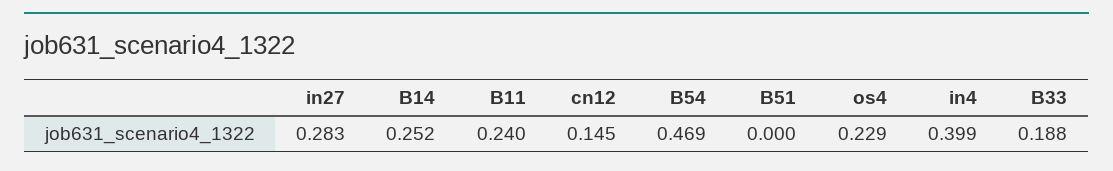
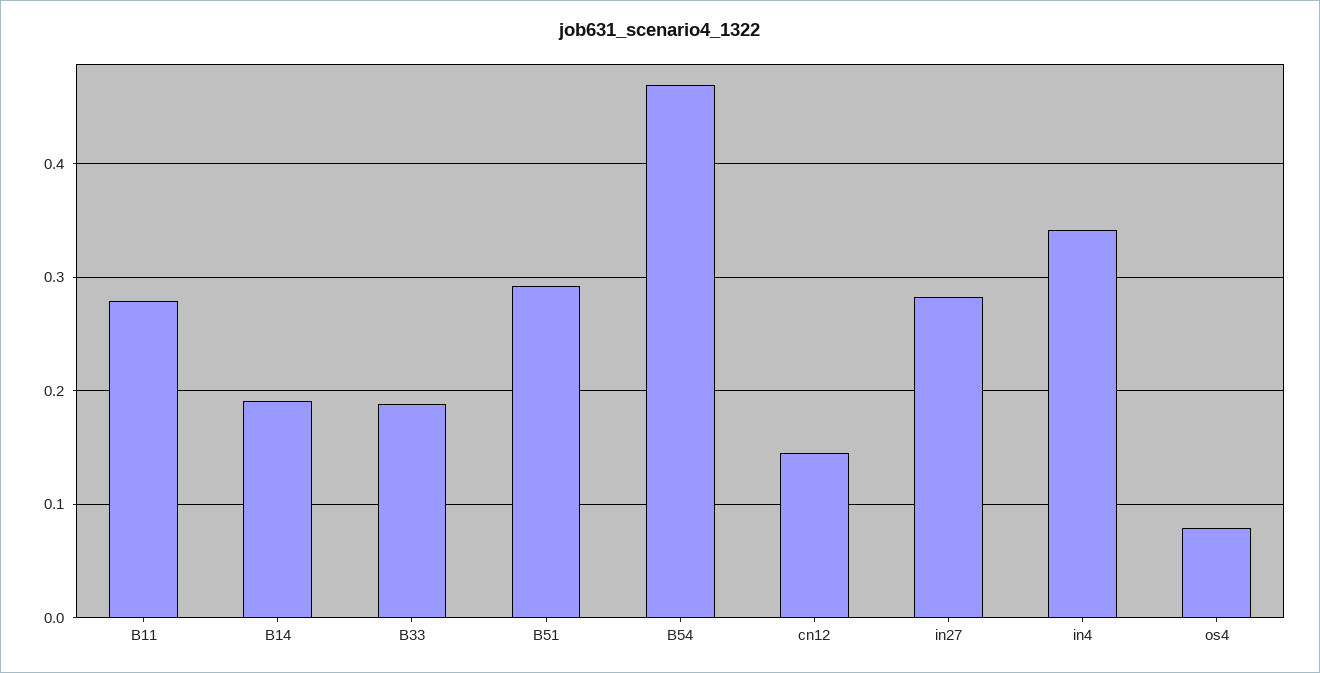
B14: 0.252 -> 0.19
B11: 0.24 -> 0.28
B51: 0 -> 0.29
os4: 0.229 -> 0.08
in4: 0.399 -> 0.34

